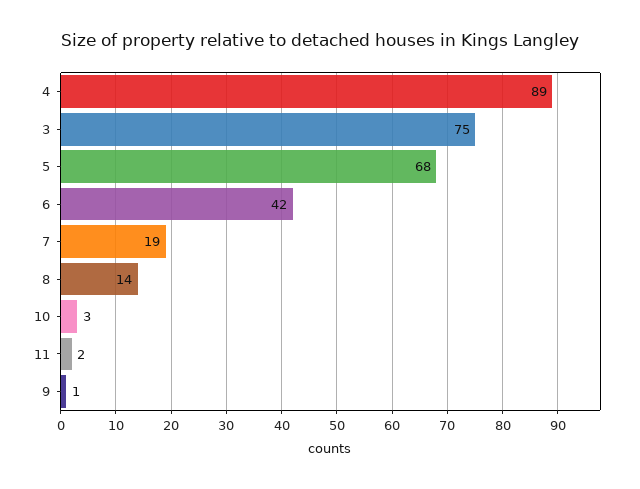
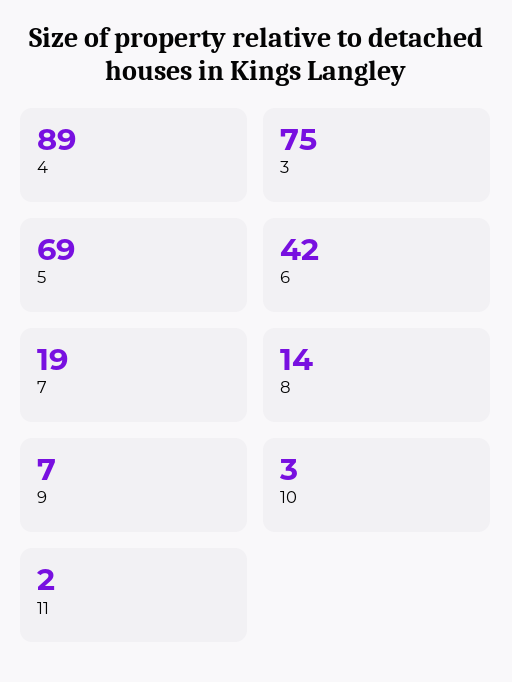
5: 68 -> 69
9: 1 -> 7

